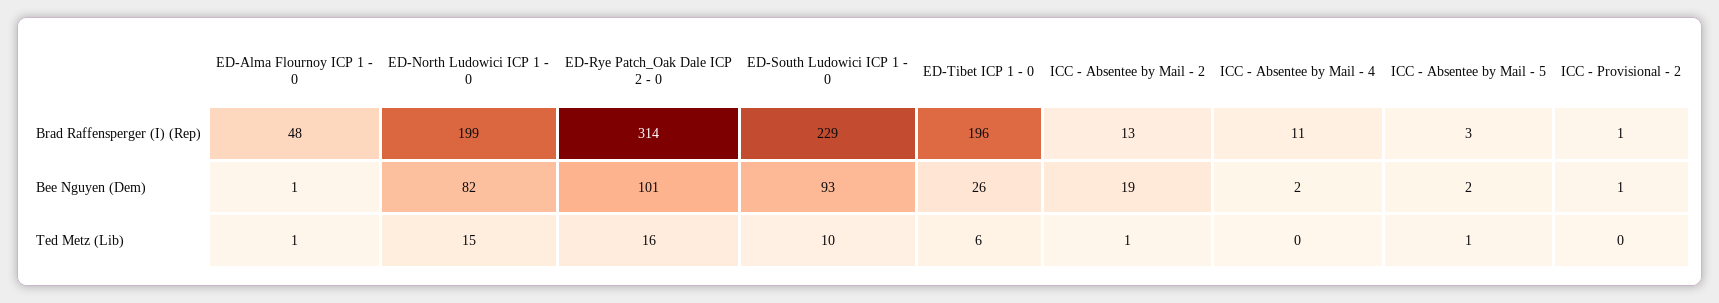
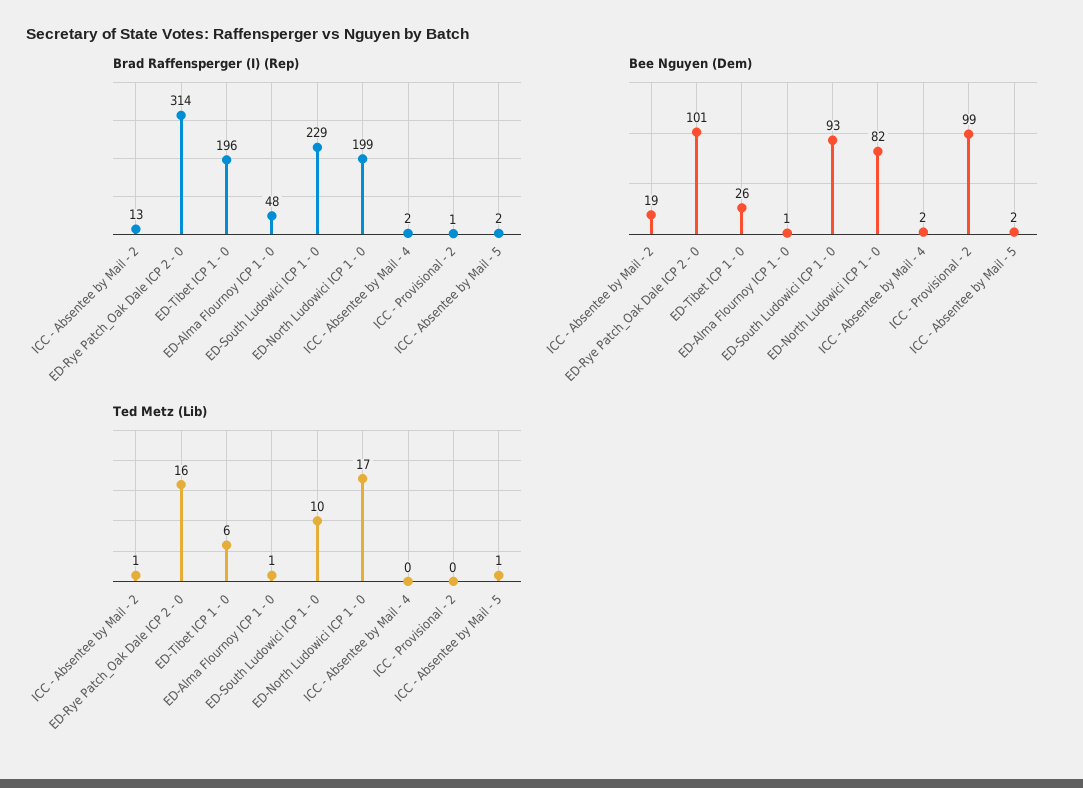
Brad Raffensperger (I) (Rep), ICC - Absentee by Mail - 4: 11 -> 2
Brad Raffensperger (I) (Rep), ICC - Absentee by Mail - 5: 3 -> 2
Bee Nguyen (Dem), ICC - Provisional - 2: 1 -> 99
Ted Metz (Lib), ED-North Ludowici ICP 1 - 0: 15 -> 17

